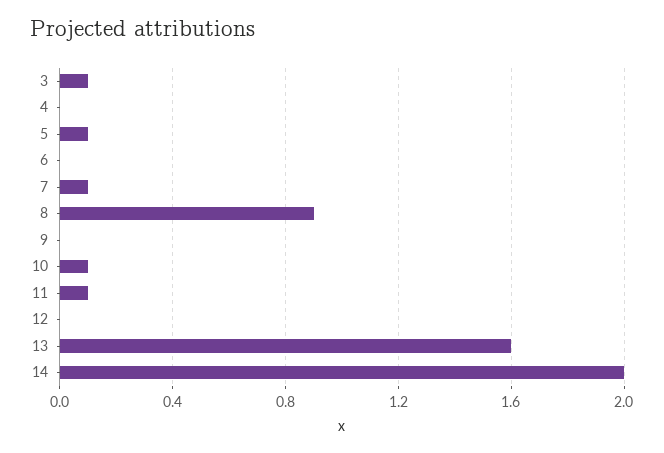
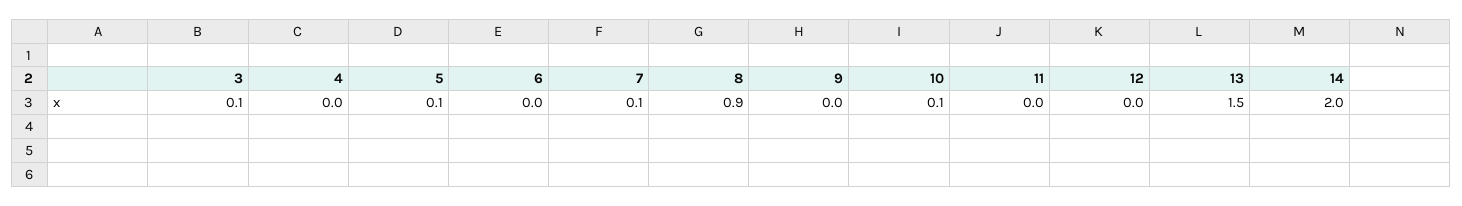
11: 0.1 -> 0
13: 1.6 -> 1.5

